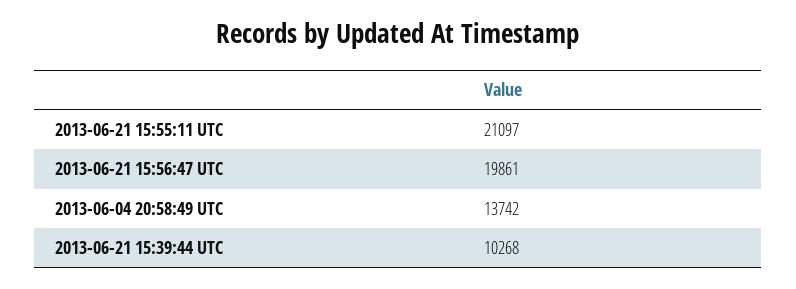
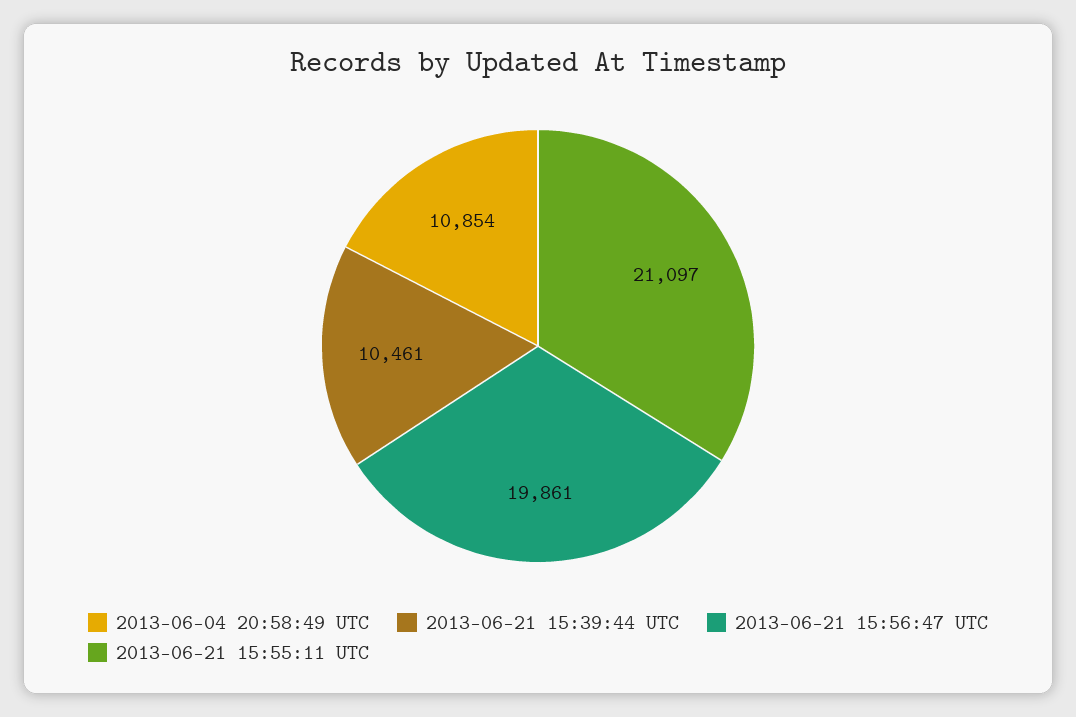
2013-06-04 20:58:49 UTC: 13742 -> 10854
2013-06-21 15:39:44 UTC: 10268 -> 10461

